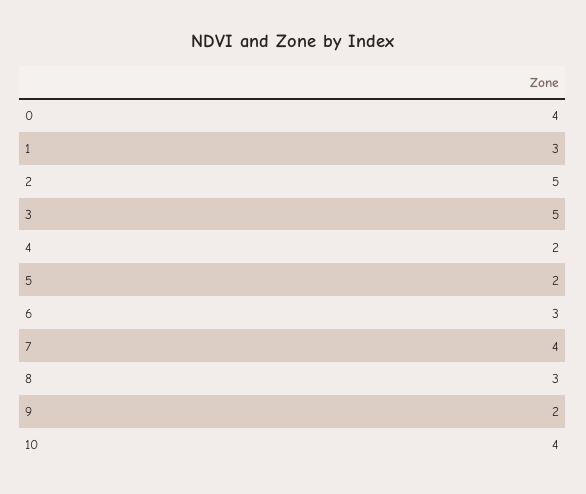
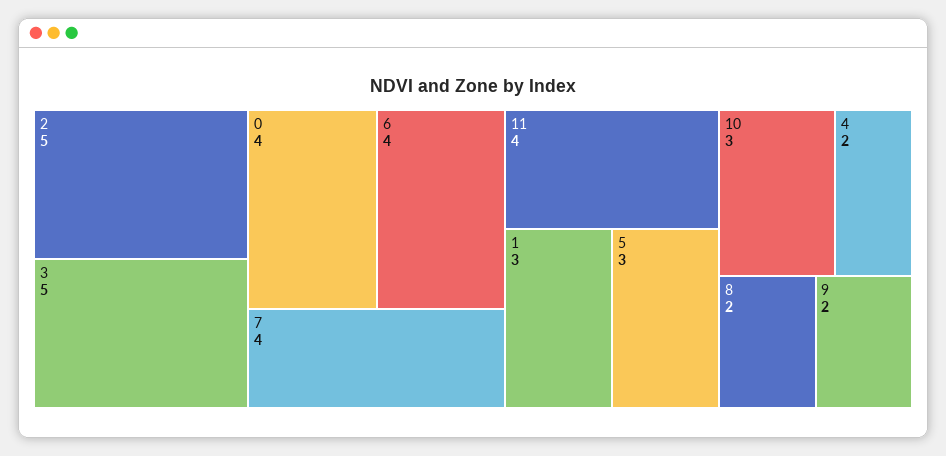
5: 2 -> 3
6: 3 -> 4
8: 3 -> 2
10: 4 -> 3
11: none -> 4

